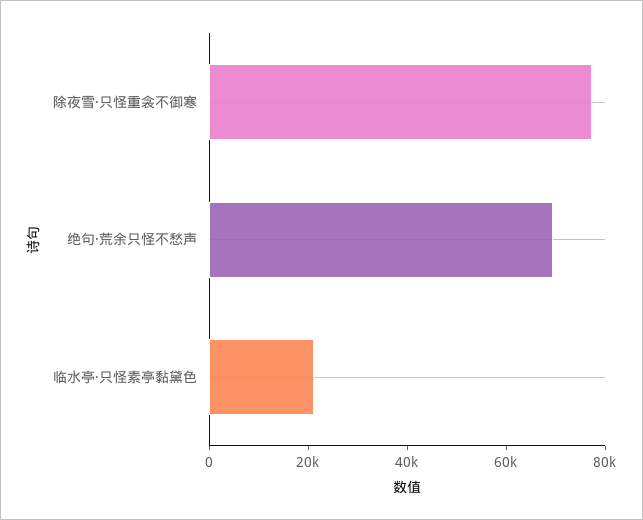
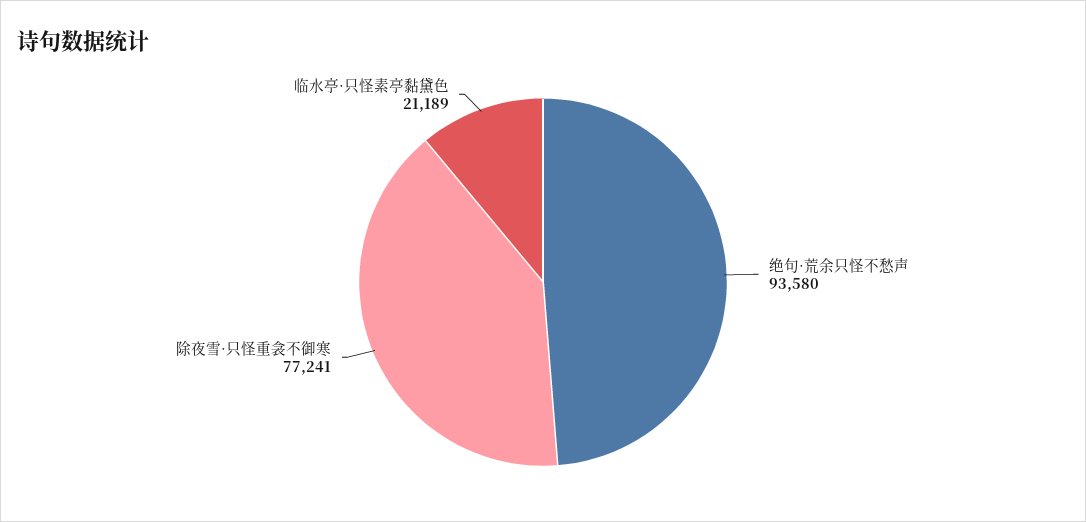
绝句·荒余只怪不愁声: 70000 -> 93580

